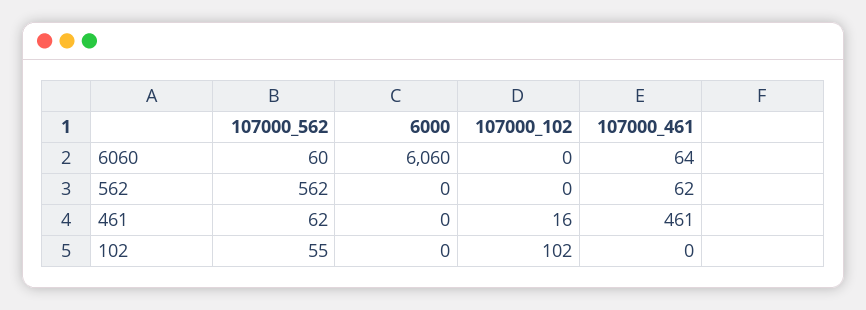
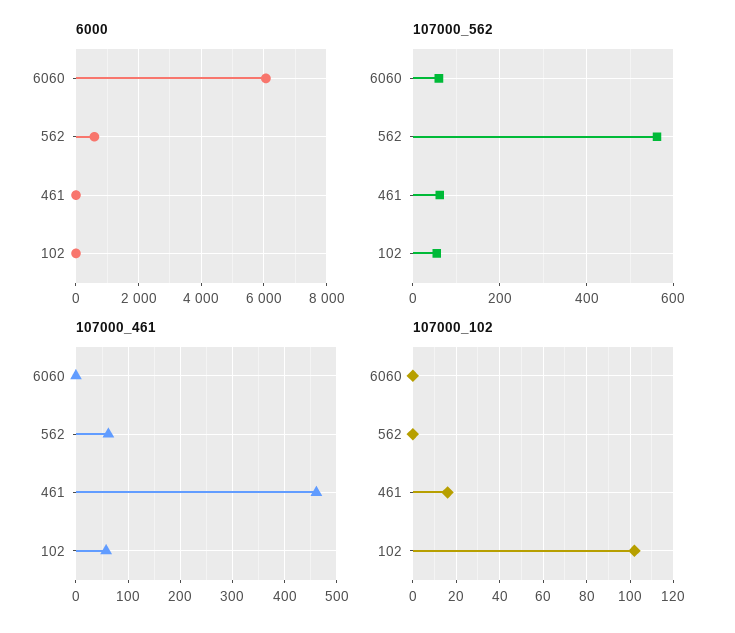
107000_461, 6060: 64 -> 0
6000, 562: 0 -> 600
107000_461, 102: 0 -> 60

